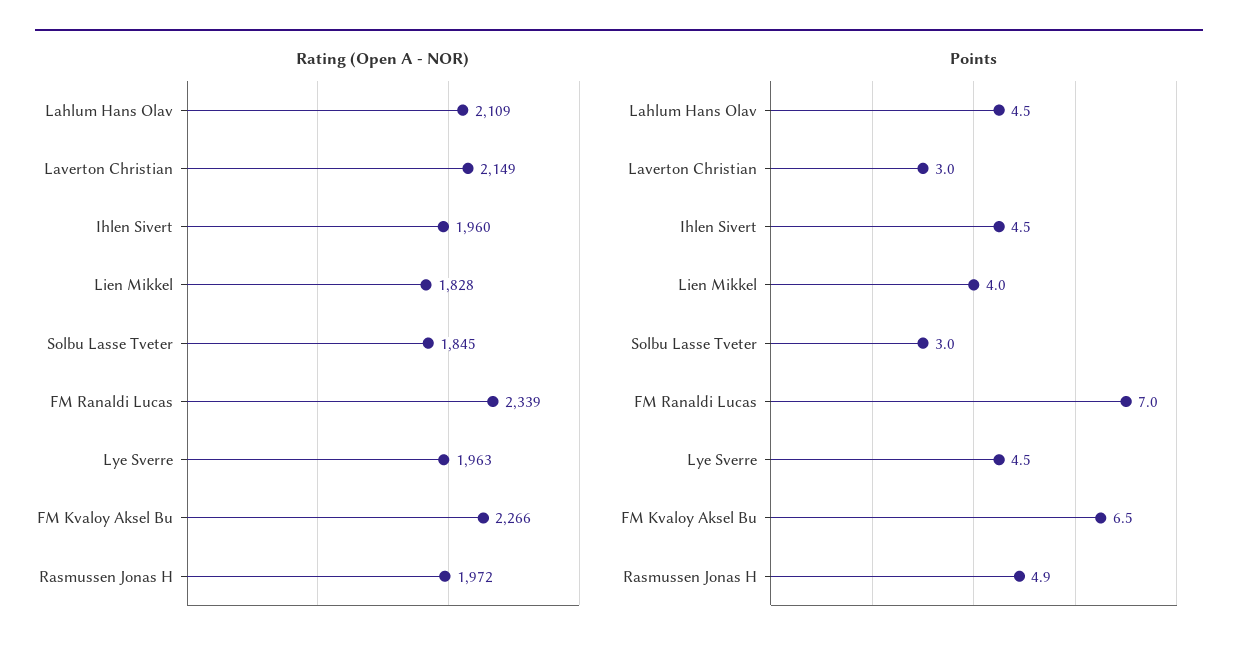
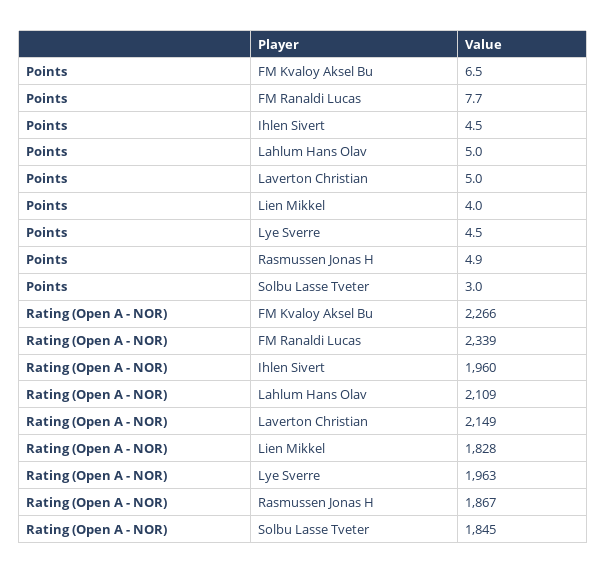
Rating (Open A - NOR), Rasmussen Jonas H: 1972 -> 1867
Points, Lahlum Hans Olav: 4.5 -> 5
Points, Laverton Christian: 3 -> 5
Points, FM Ranaldi Lucas: 7 -> 7.7

